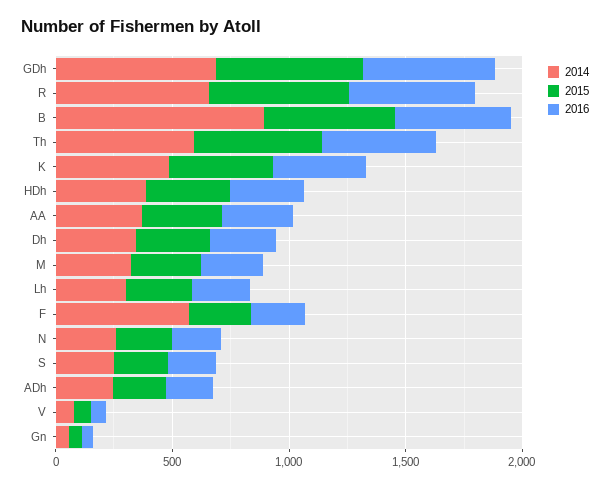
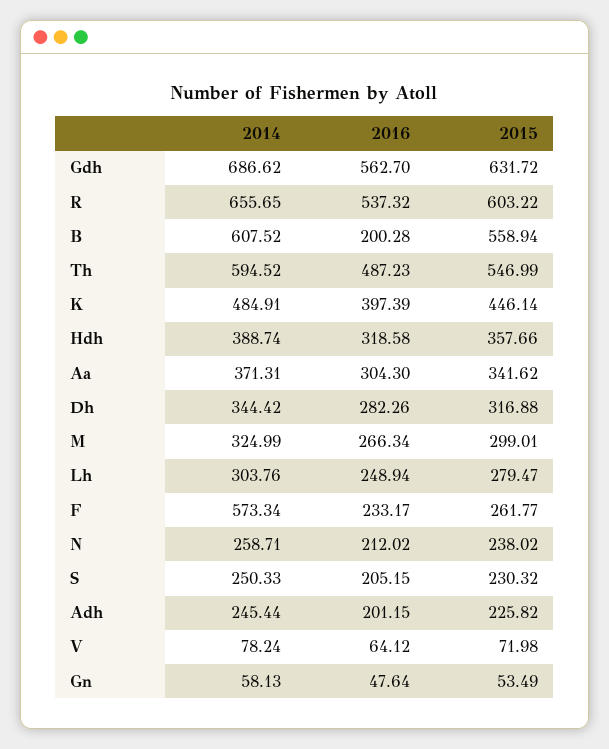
2014, B: 900 -> 607.52
2016, B: 500 -> 200.28

